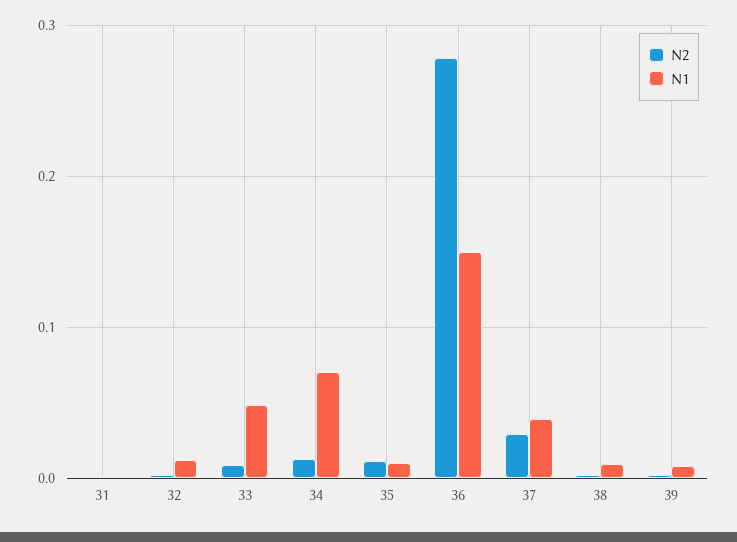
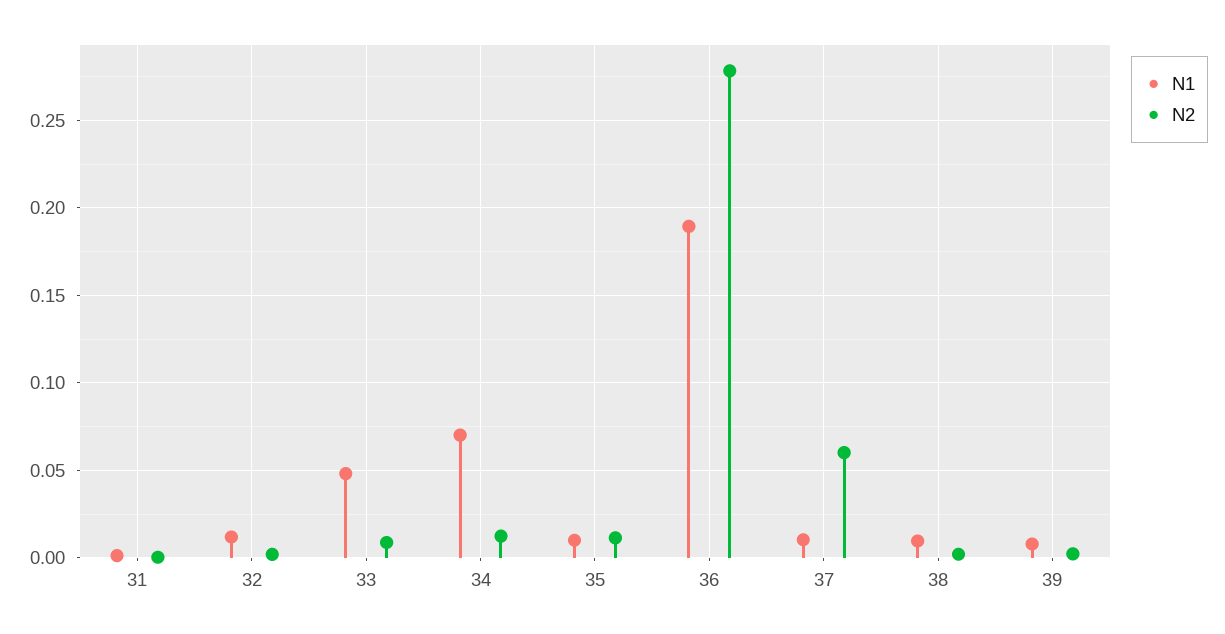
N1, 36: 0.15 -> 0.19
N2, 37: 0.03 -> 0.06
N1, 37: 0.04 -> 0.01

